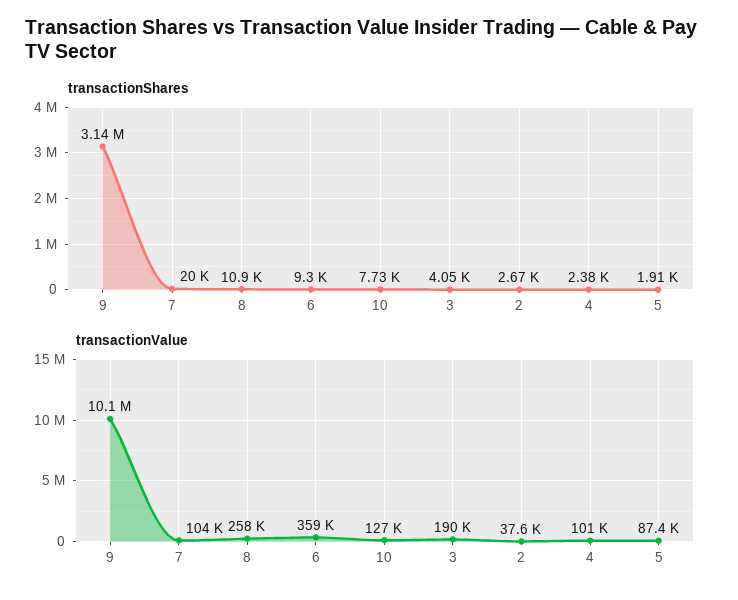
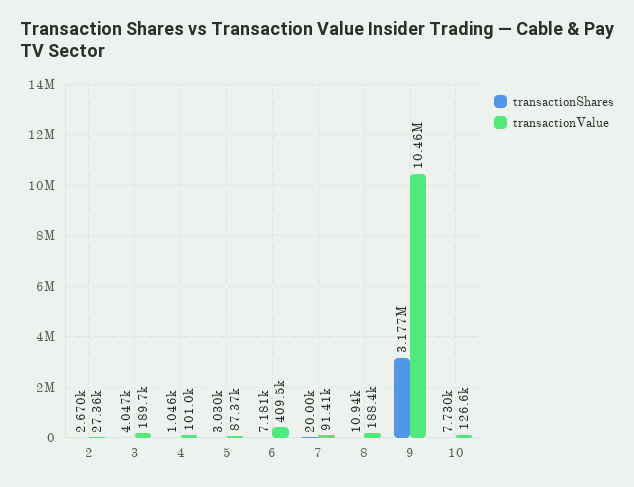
transactionShares, 9: 3140000 -> 3177000
transactionShares, 6: 9300 -> 7181
transactionShares, 4: 2380 -> 1046
transactionShares, 5: 1910 -> 3030
transactionValue, 9: 10100000 -> 10460000
transactionValue, 7: 104000 -> 91410
transactionValue, 8: 258000 -> 188400
transactionValue, 6: 359000 -> 409500
transactionValue, 2: 37600 -> 27360

